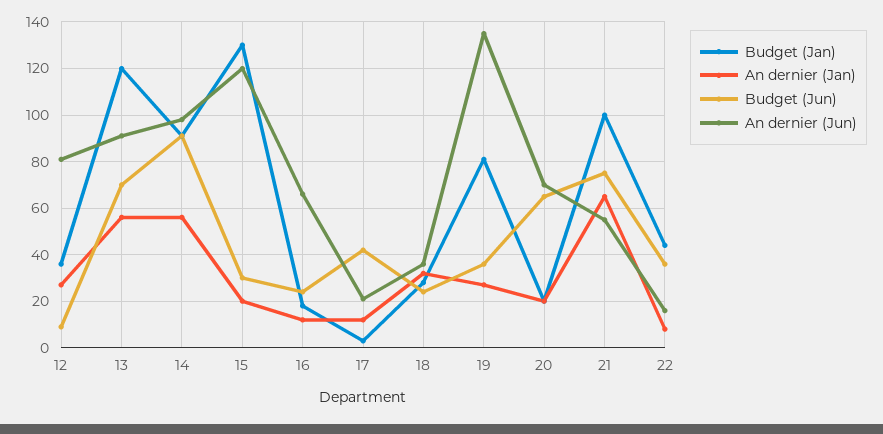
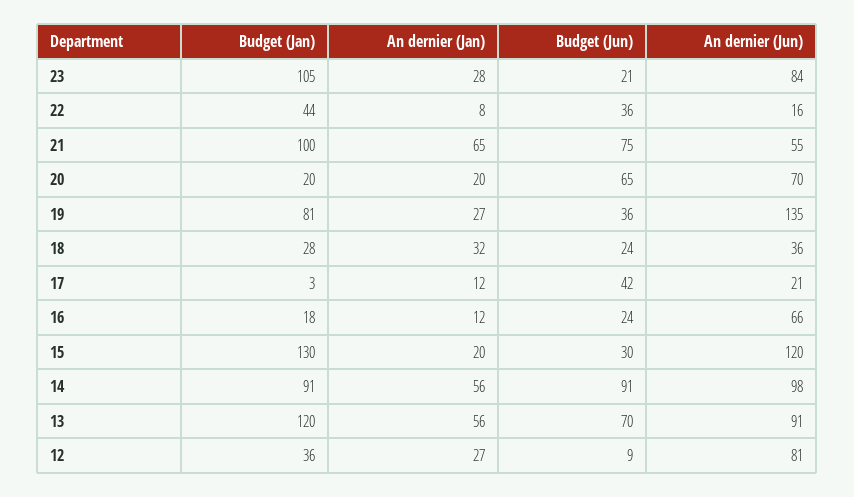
Budget (Jan), 23: none -> 105
An dernier (Jan), 23: none -> 28
Budget (Jun), 23: none -> 21
An dernier (Jun), 23: none -> 84

